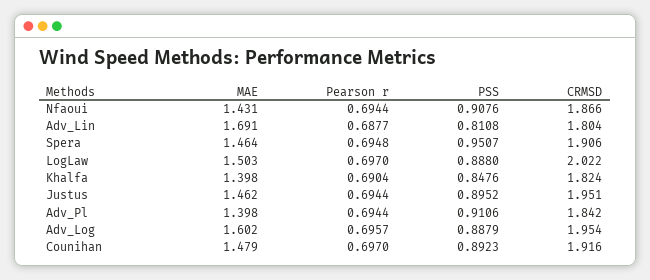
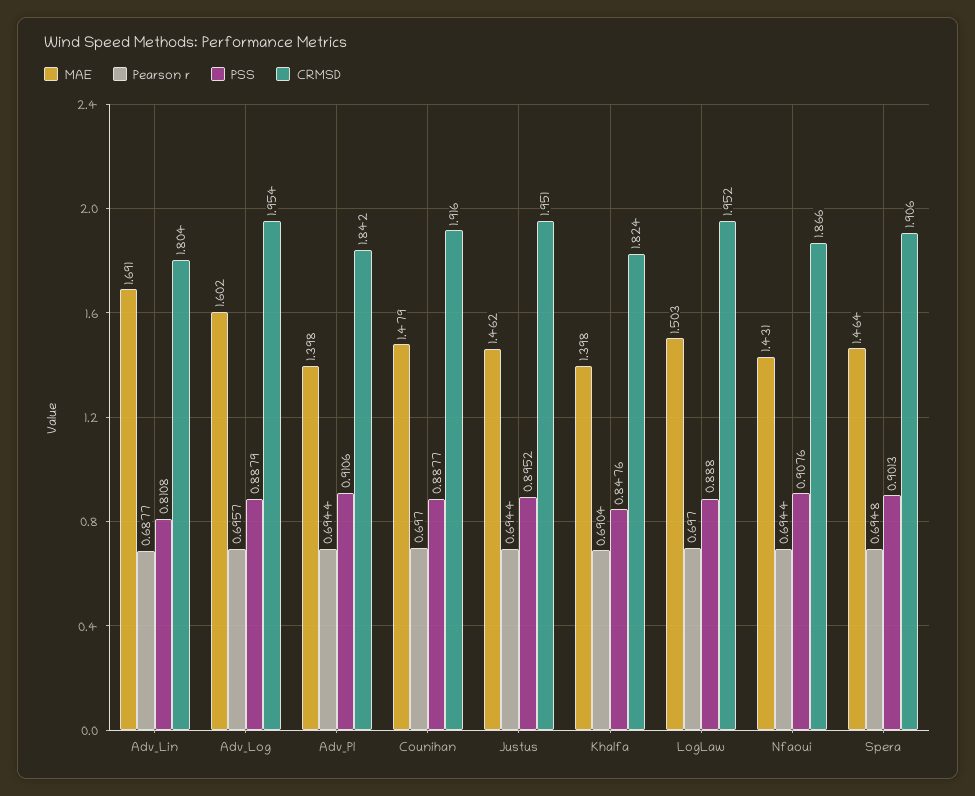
PSS, Spera: 0.9507 -> 0.9013
CRMSD, LogLaw: 2.022 -> 1.952
PSS, Counihan: 0.8923 -> 0.8877

